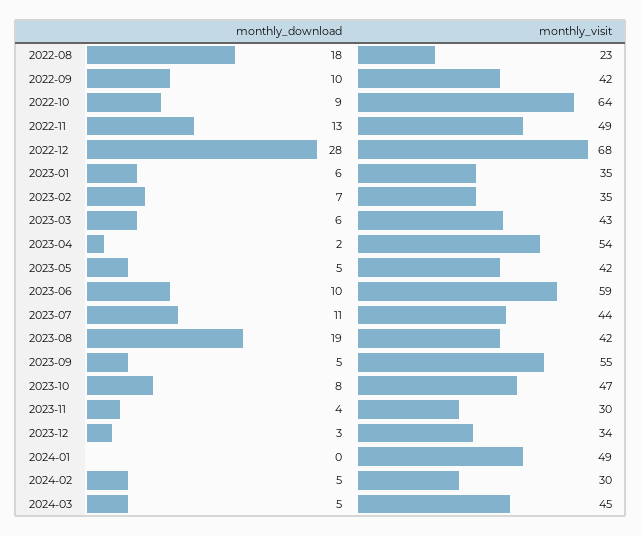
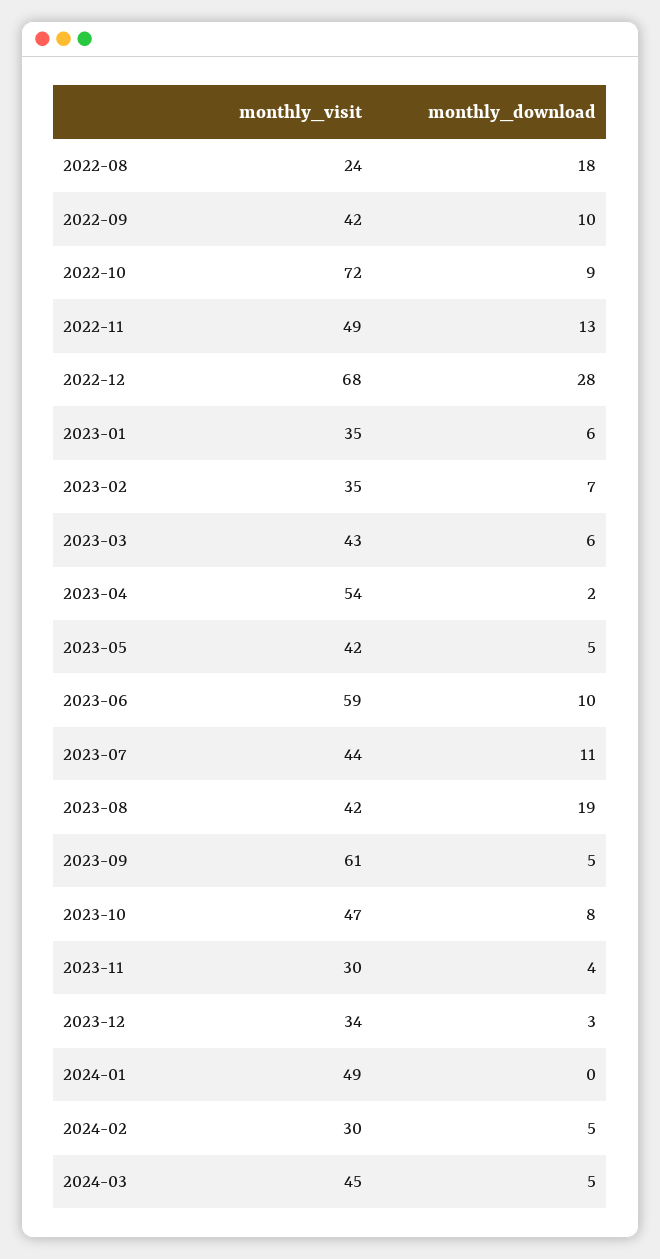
monthly_visit, 2022-08: 23 -> 24
monthly_visit, 2022-10: 64 -> 72
monthly_visit, 2023-09: 55 -> 61

